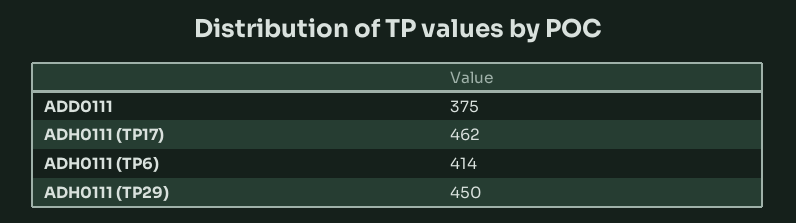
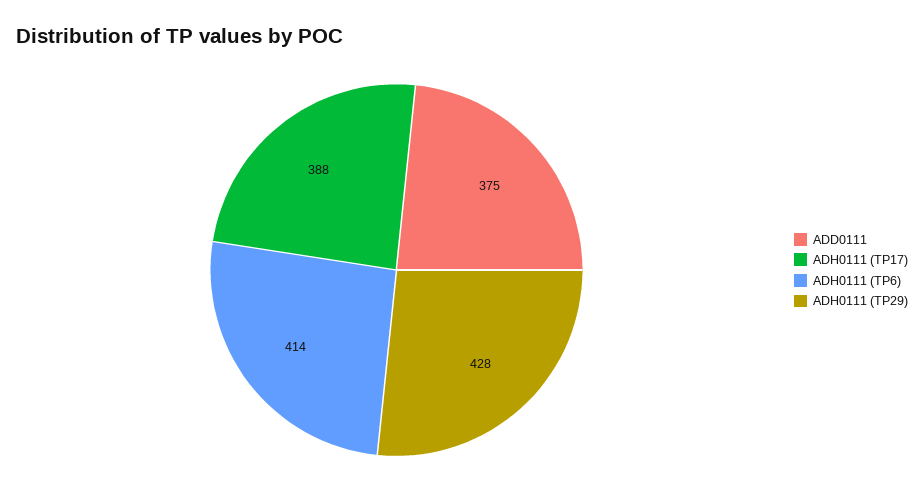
ADH0111 (TP17): 462 -> 388
ADH0111 (TP29): 450 -> 428

